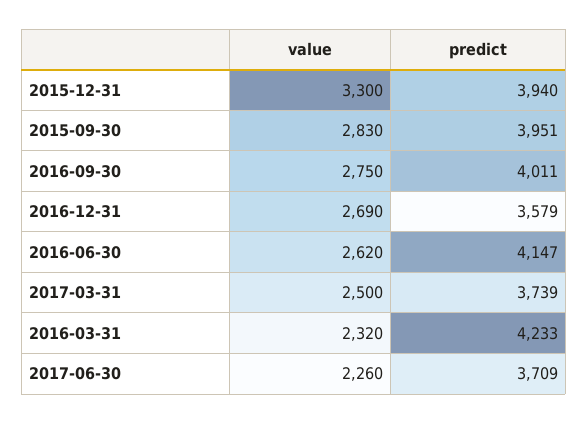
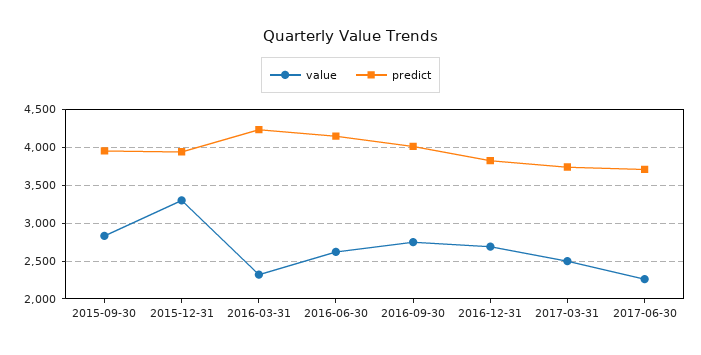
predict, 2016-12-31: 3579 -> 3800

